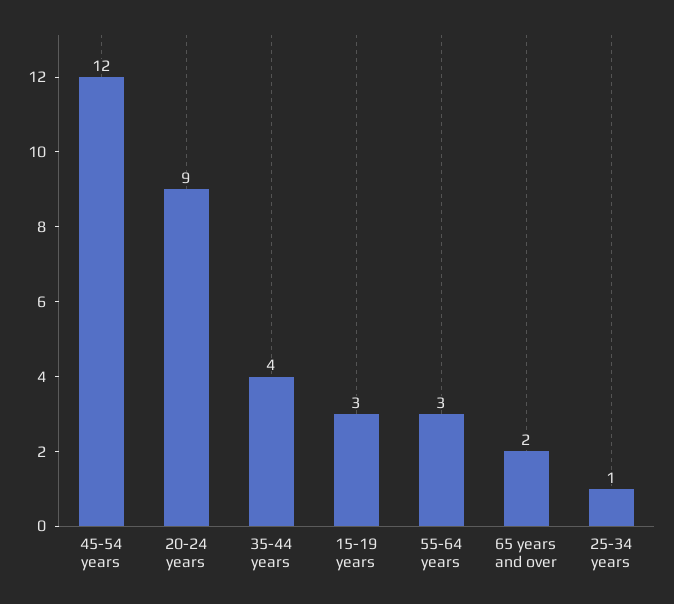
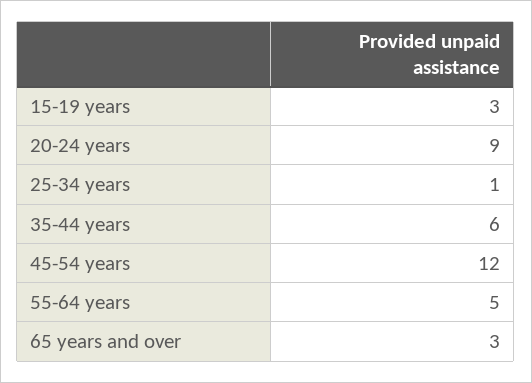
35-44 years: 4 -> 6
55-64 years: 3 -> 5
65 years and over: 2 -> 3

